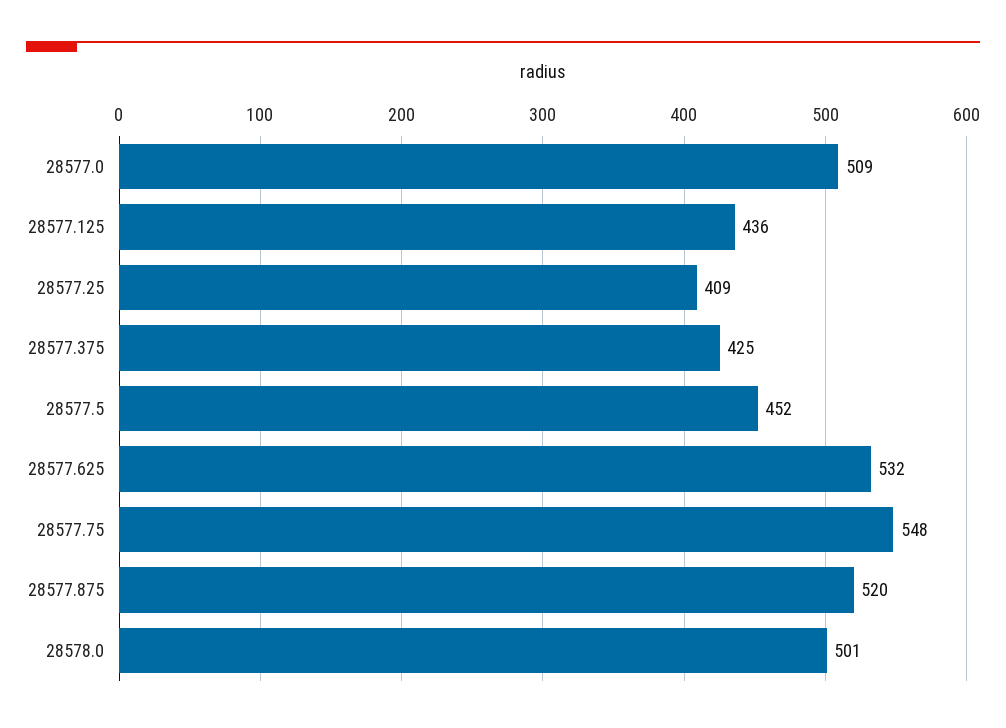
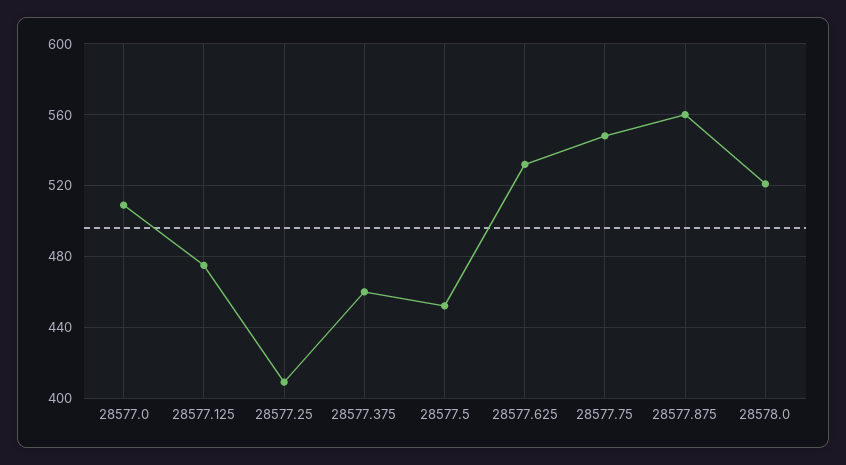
28577.125: 436 -> 475
28577.375: 425 -> 460
28577.875: 520 -> 560
28578.0: 501 -> 520

